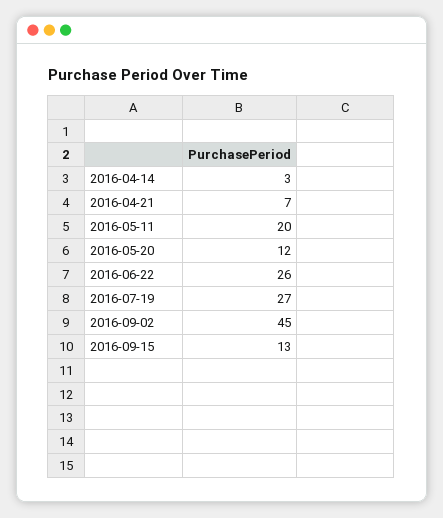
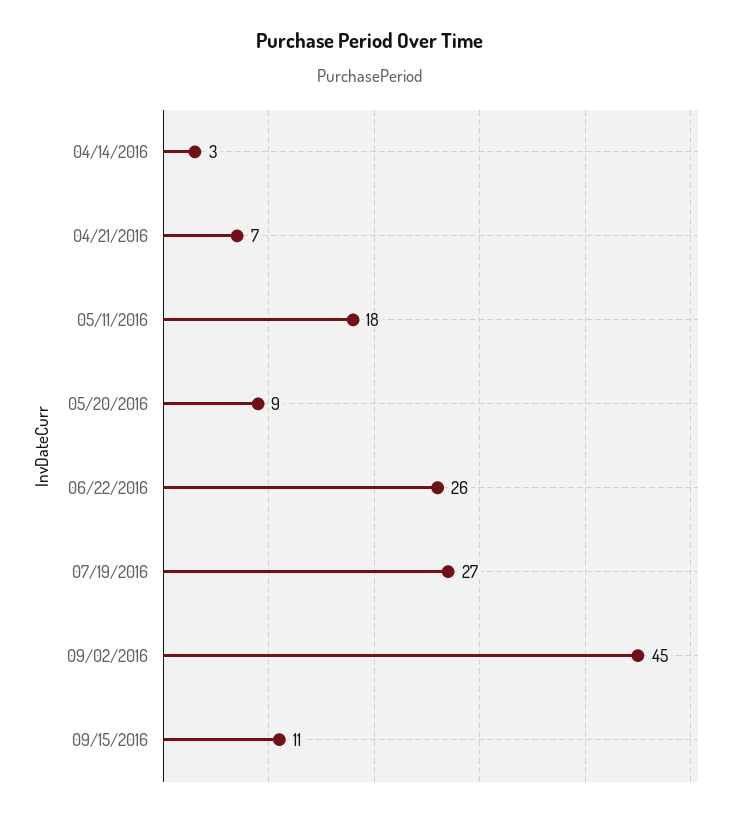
2016-05-11: 20 -> 18
2016-05-20: 12 -> 9
2016-09-15: 13 -> 11

